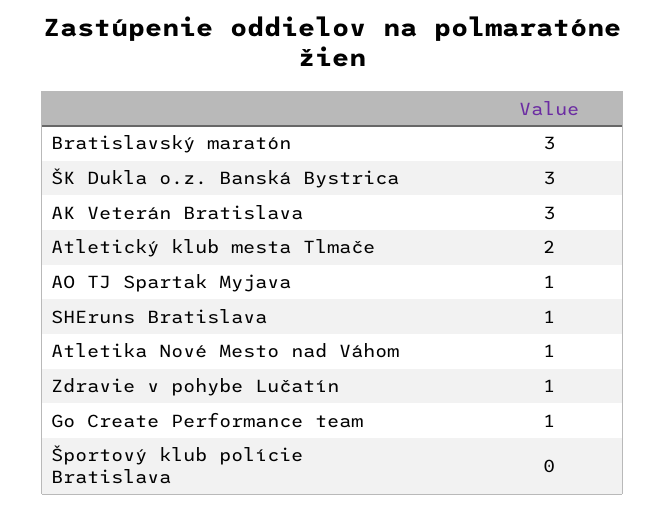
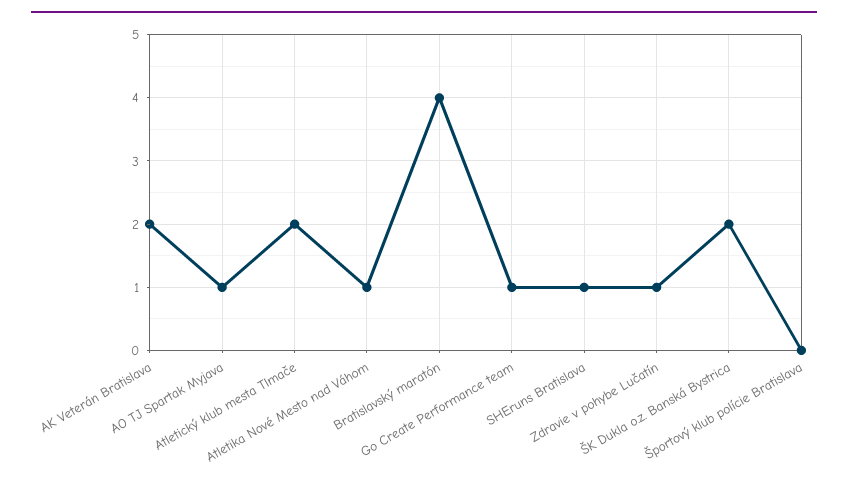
Bratislavský maratón: 3 -> 4
ŠK Dukla o.z. Banská Bystrica: 3 -> 2
AK Veterán Bratislava: 3 -> 2

